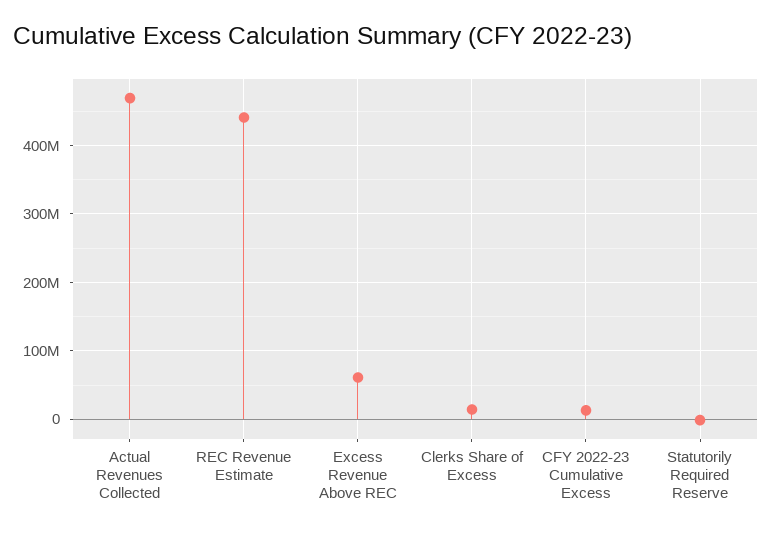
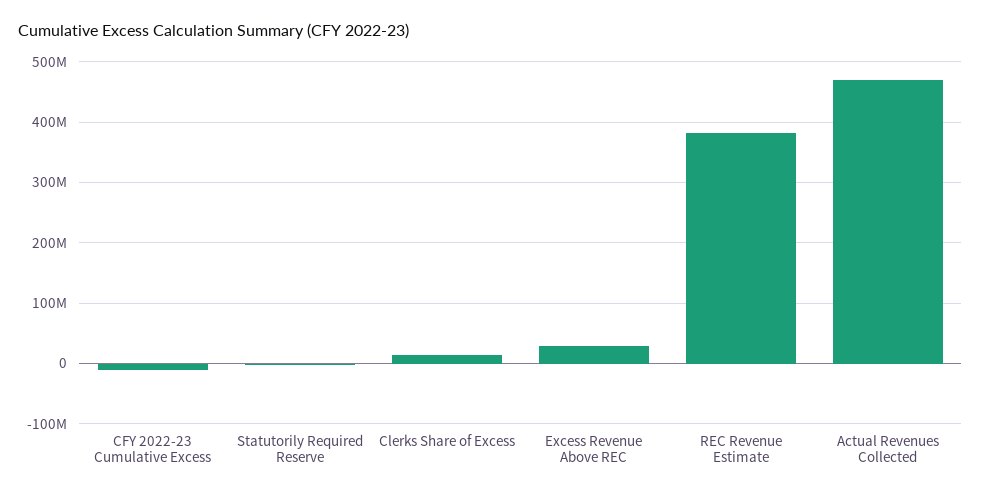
REC Revenue Estimate: 440000000 -> 380000000
Excess Revenue Above REC: 60000000 -> 30000000
CFY 2022-23 Cumulative Excess: 10000000 -> -10000000

